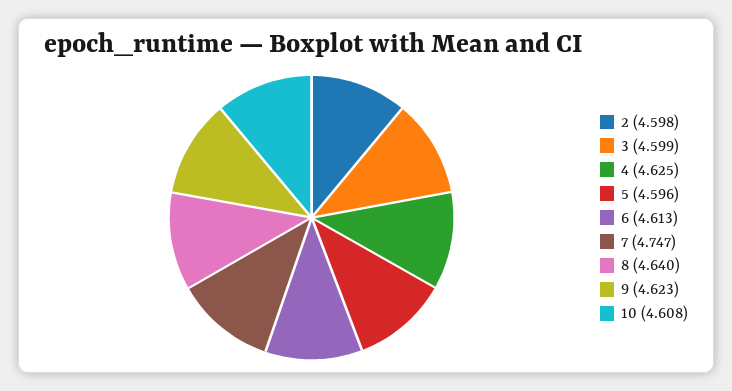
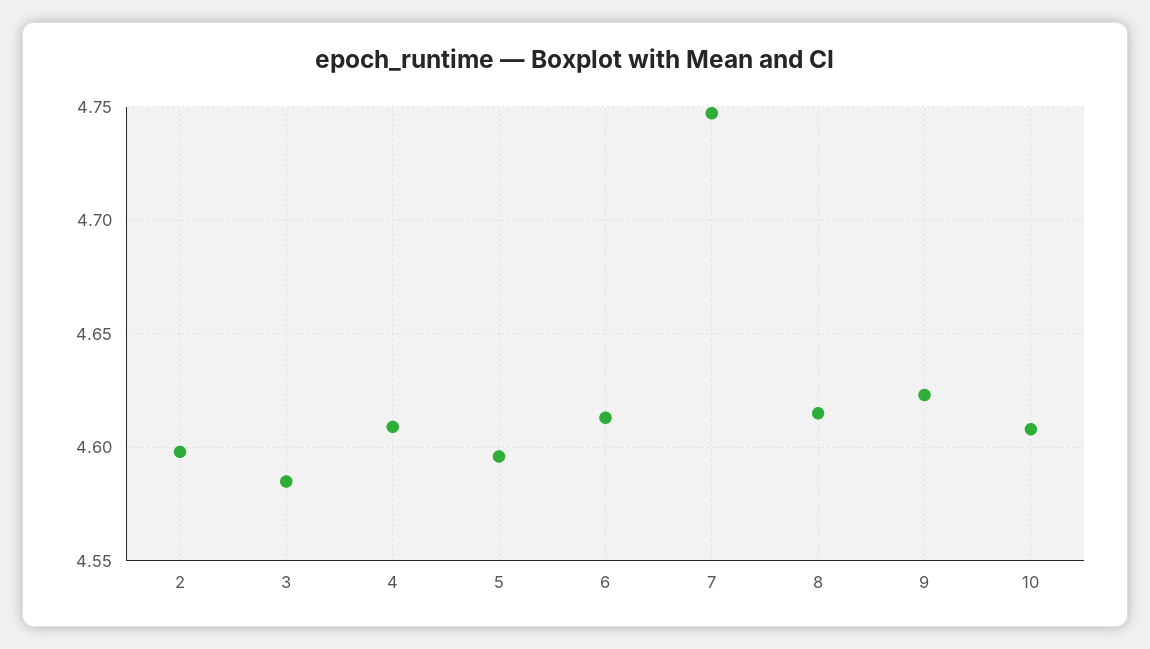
3: 4.599 -> 4.585
4: 4.625 -> 4.61
8: 4.64 -> 4.615

